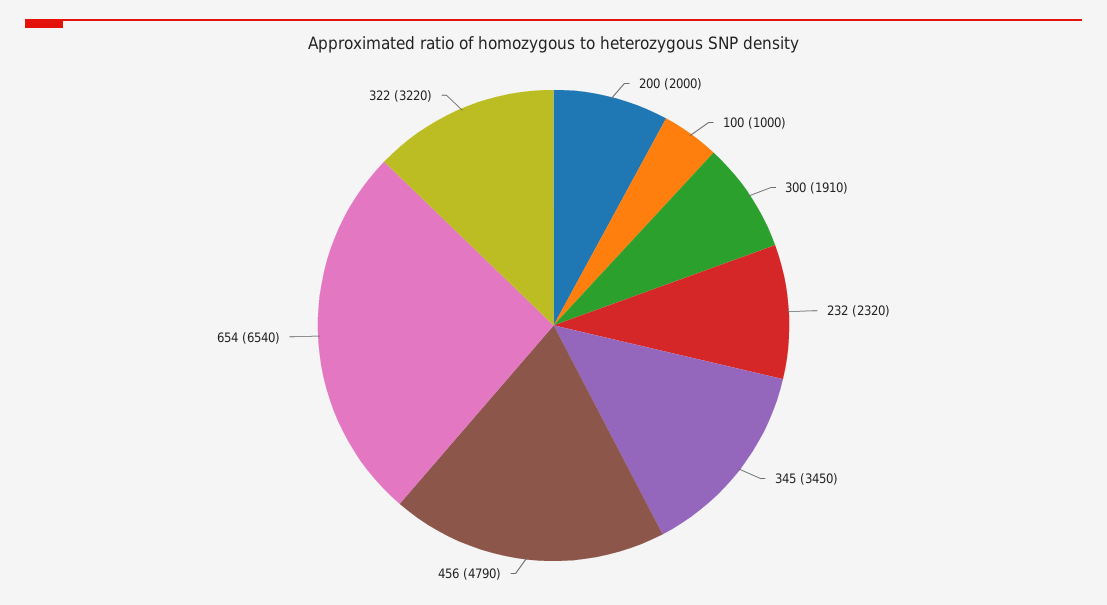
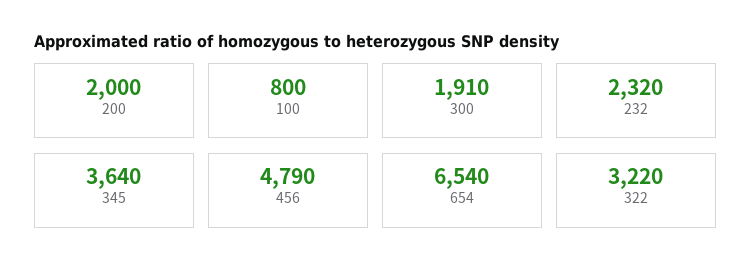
100: 1000 -> 800
345: 3450 -> 3640

